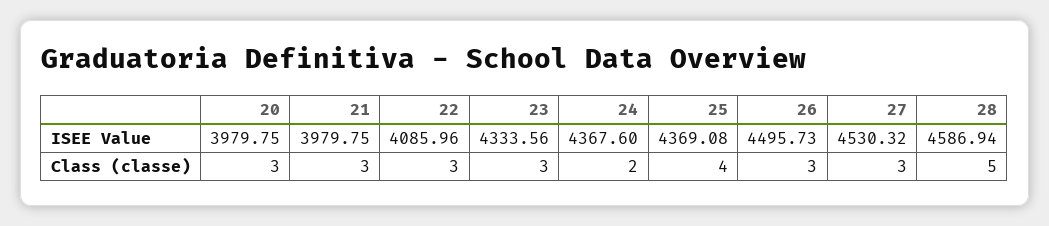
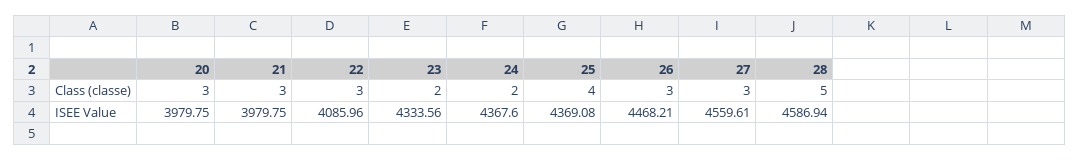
26, ISEE Value: 4495.73 -> 4468.21
27, ISEE Value: 4530.32 -> 4559.61
23, Class (classe): 3 -> 2

